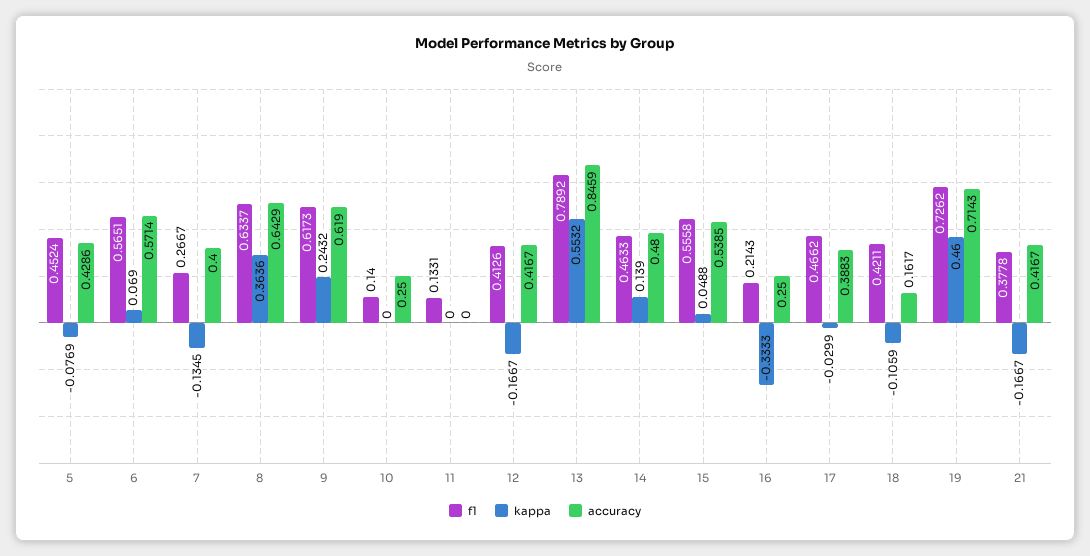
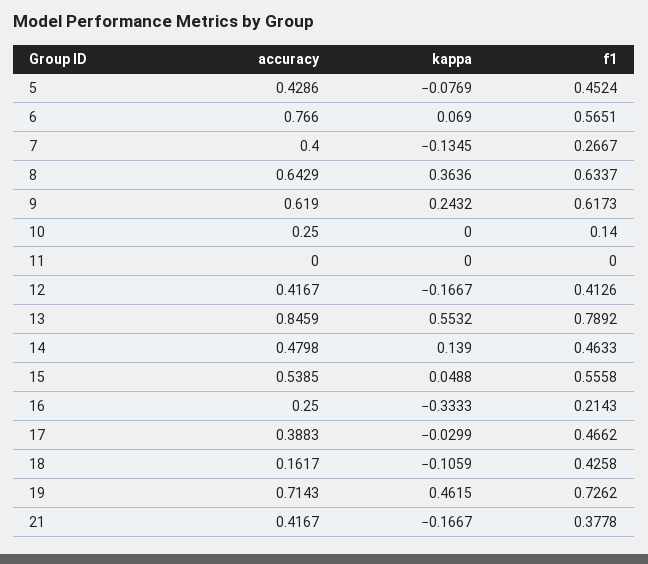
accuracy, 6: 0.5714 -> 0.766
f1, 11: 0.1331 -> 0
accuracy, 14: 0.48 -> 0.4798
f1, 18: 0.4211 -> 0.4258
kappa, 19: 0.46 -> 0.4615

